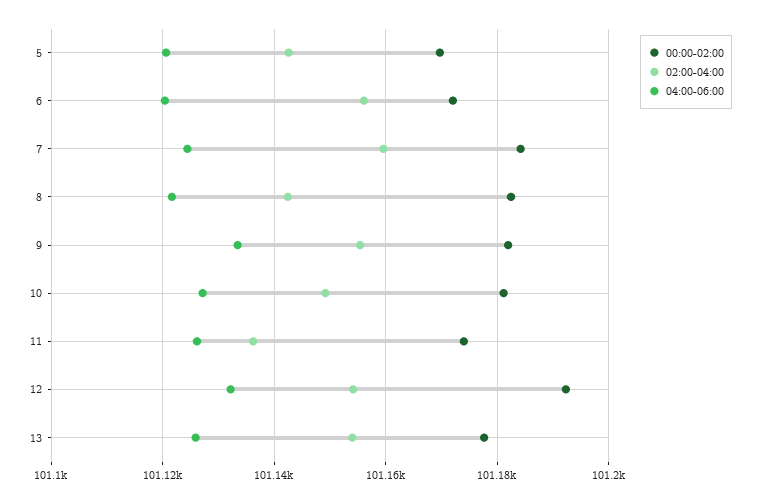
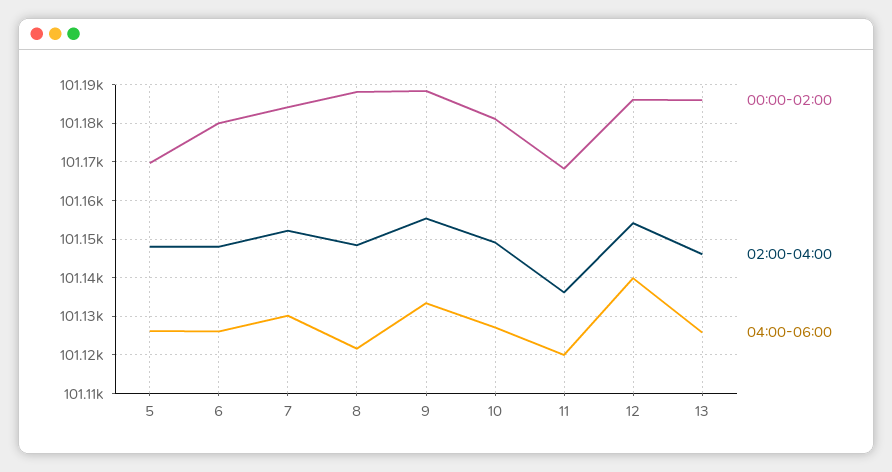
02:00-04:00, 5: 101142 -> 101148
04:00-06:00, 5: 101120 -> 101126
00:00-02:00, 6: 101172 -> 101180
02:00-04:00, 6: 101156 -> 101148
04:00-06:00, 6: 101120 -> 101126
02:00-04:00, 7: 101160 -> 101152
04:00-06:00, 7: 101124 -> 101130
00:00-02:00, 8: 101182 -> 101188
02:00-04:00, 8: 101142 -> 101148
00:00-02:00, 9: 101182 -> 101188
00:00-02:00, 11: 101174 -> 101168
04:00-06:00, 11: 101126 -> 101120
00:00-02:00, 12: 101192 -> 101186
04:00-06:00, 12: 101132 -> 101140
00:00-02:00, 13: 101178 -> 101186
02:00-04:00, 13: 101154 -> 101146

